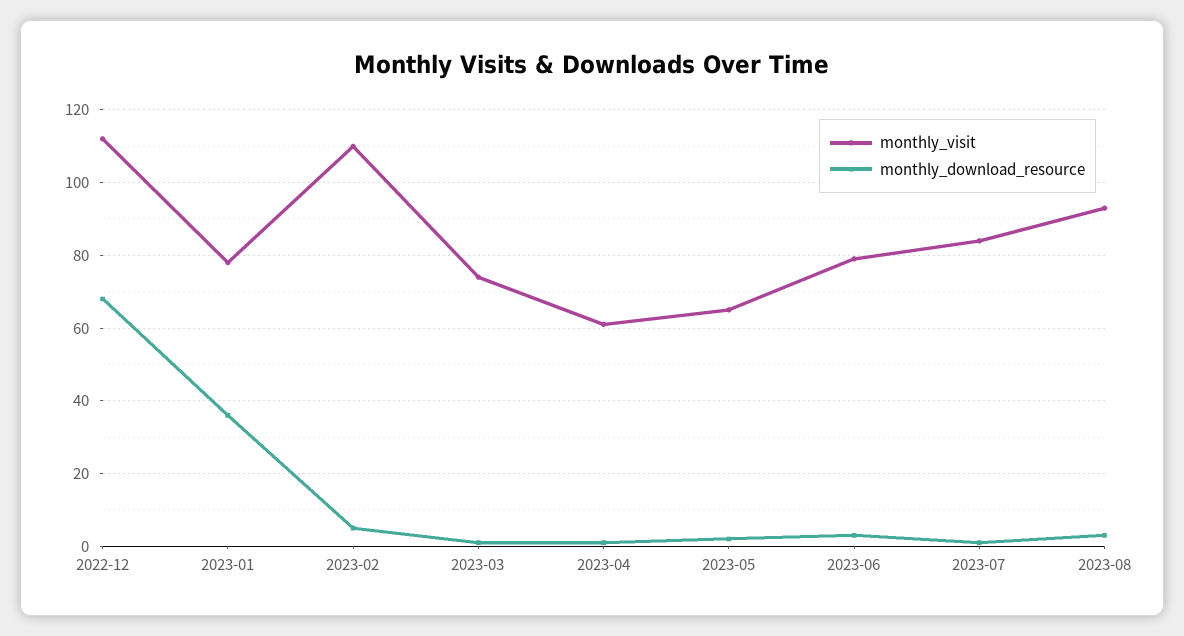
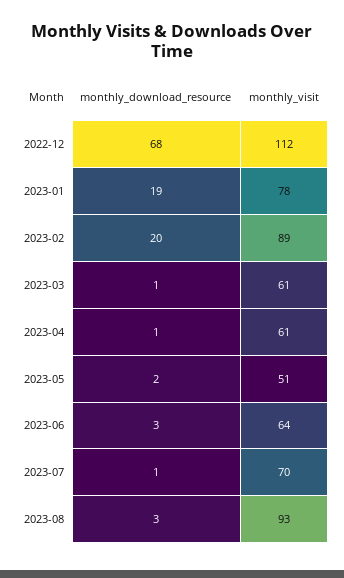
monthly_download_resource, 2023-01: 35 -> 19
monthly_visit, 2023-02: 110 -> 89
monthly_download_resource, 2023-02: 5 -> 20
monthly_visit, 2023-03: 75 -> 61
monthly_visit, 2023-05: 65 -> 51
monthly_visit, 2023-06: 80 -> 64
monthly_visit, 2023-07: 85 -> 70

